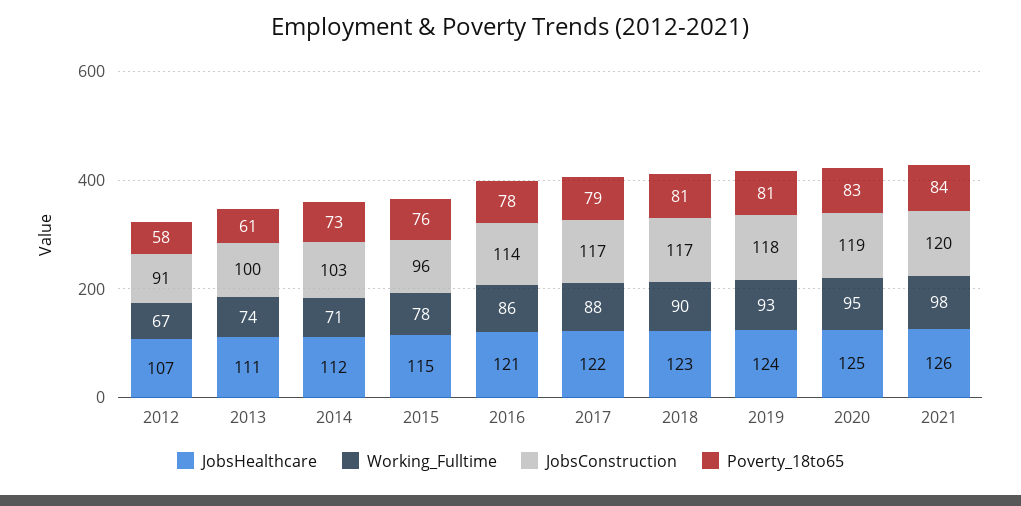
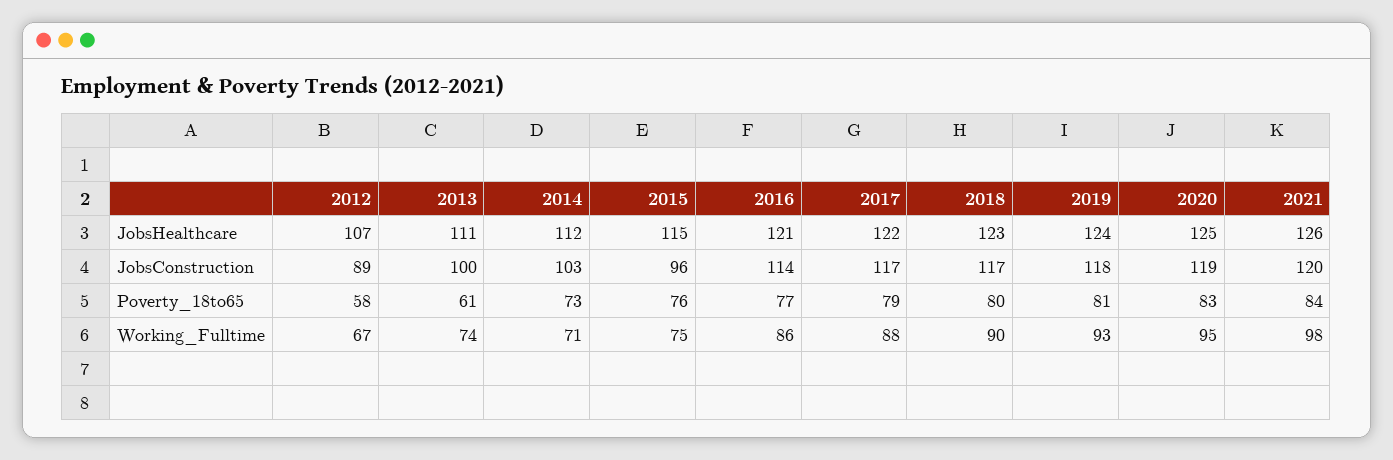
JobsConstruction, 2012: 91 -> 89
Working_Fulltime, 2015: 78 -> 75
Poverty_18to65, 2016: 78 -> 77
Poverty_18to65, 2018: 81 -> 80

